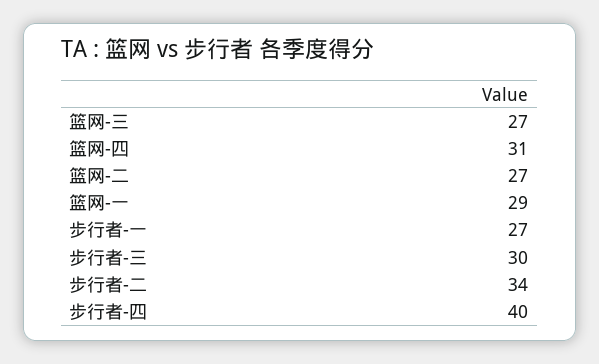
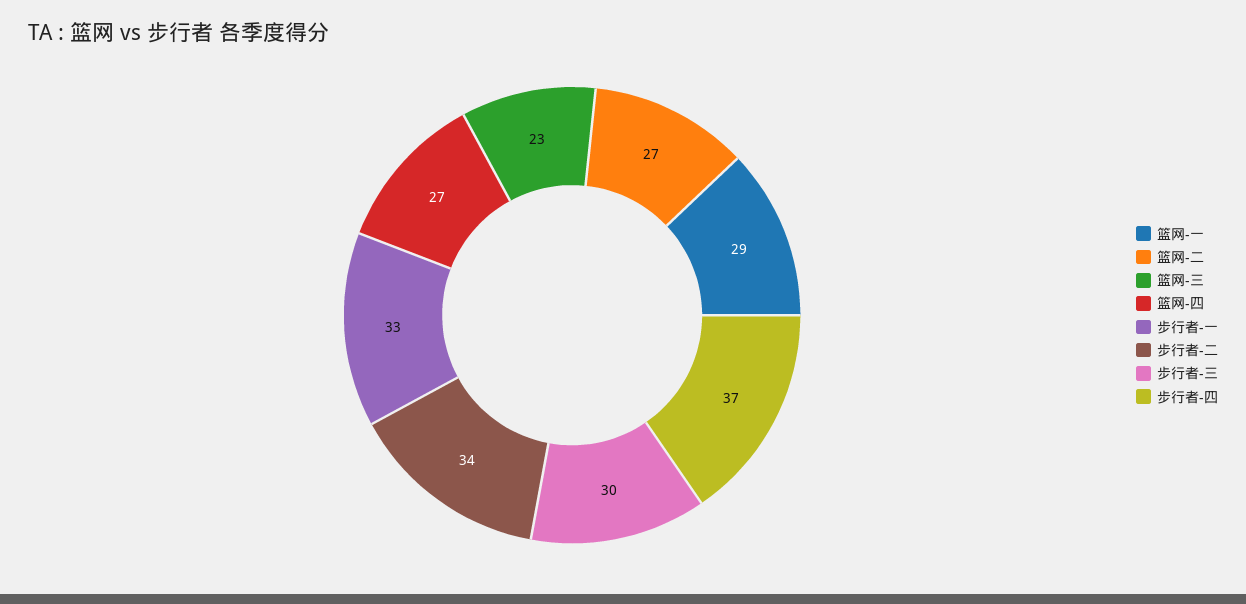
篮网-三: 27 -> 23
篮网-四: 31 -> 27
步行者-一: 27 -> 33
步行者-四: 40 -> 37

